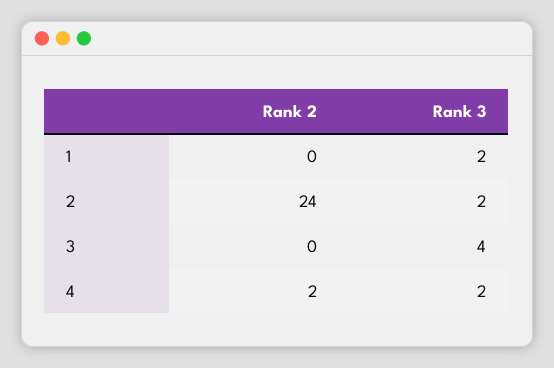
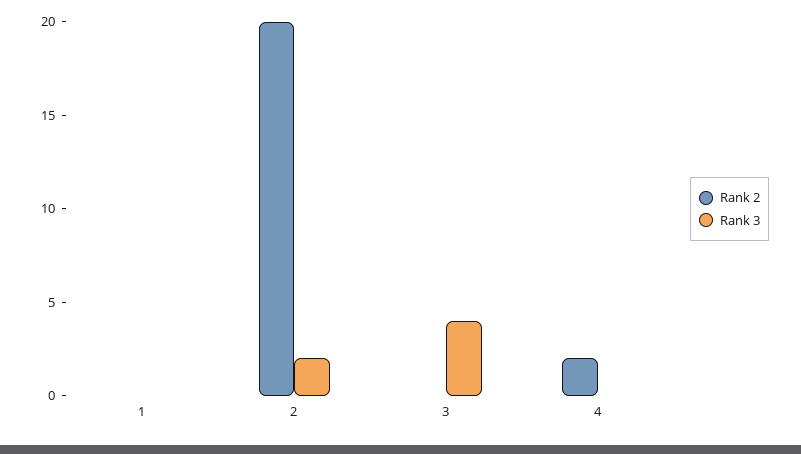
Rank 3, 1: 2 -> 0
Rank 2, 2: 24 -> 20
Rank 3, 4: 2 -> 0

